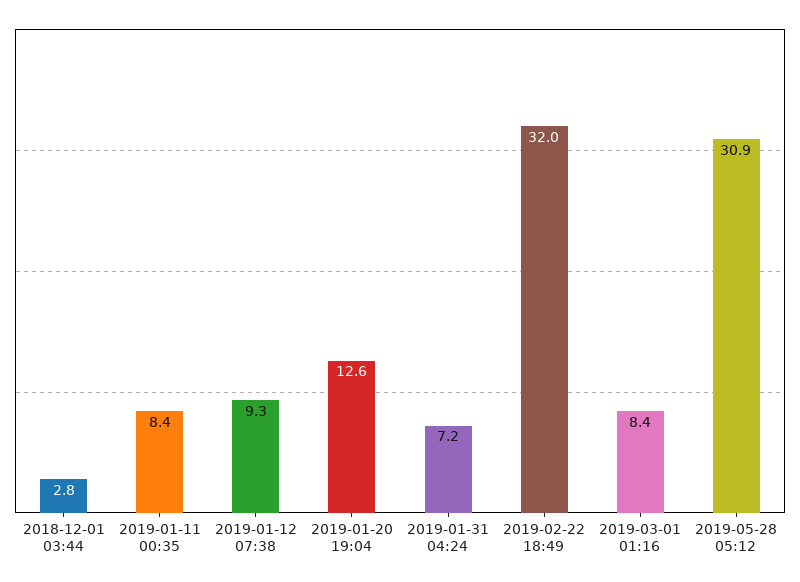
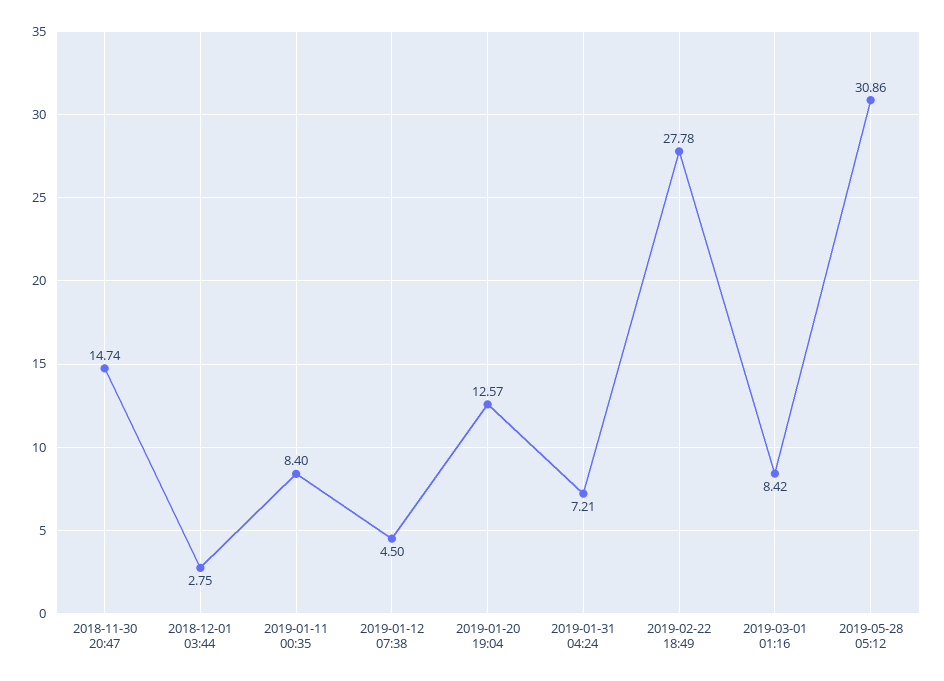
2019-01-12 07:38: 9.3 -> 4.5
2019-02-22 18:49: 32 -> 27.78
2018-11-30 20:47: none -> 14.74

